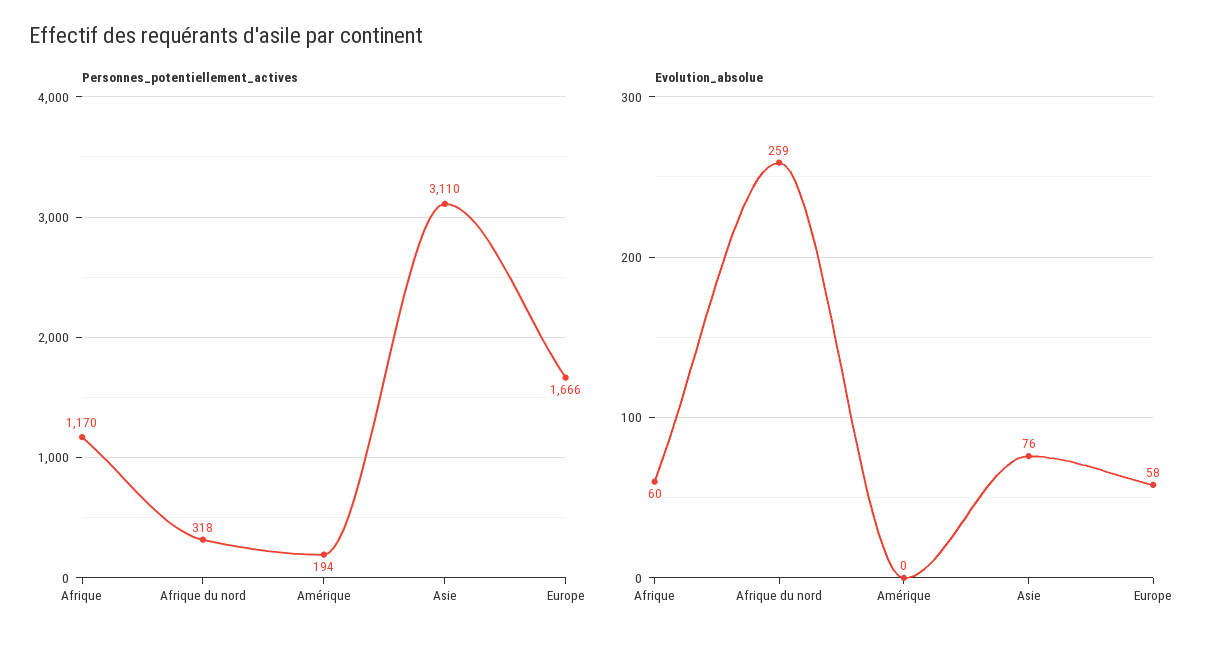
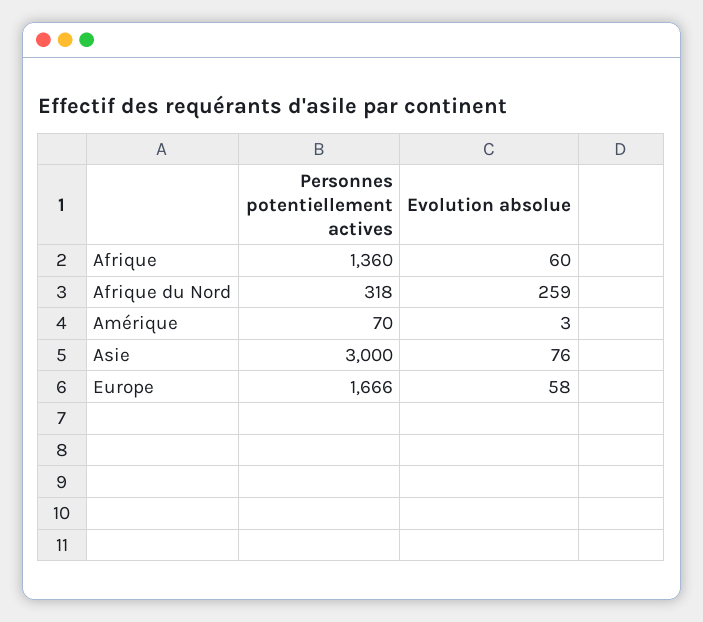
Personnes_potentiellement_actives, Afrique: 1170 -> 1360
Personnes_potentiellement_actives, Amérique: 194 -> 70
Personnes_potentiellement_actives, Asie: 3110 -> 3000
Evolution_absolue, Amérique: 0 -> 3

